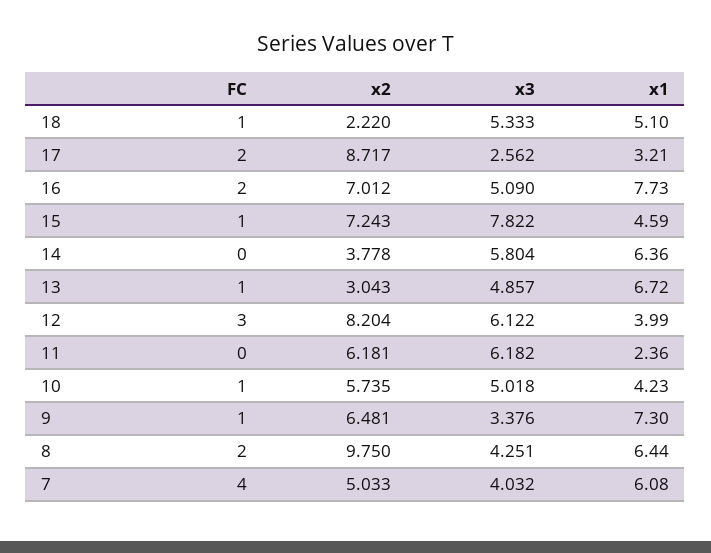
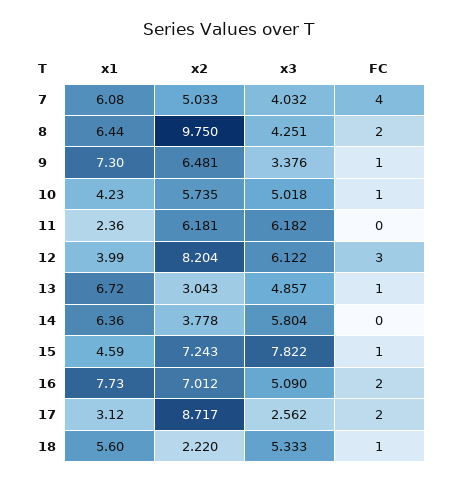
x1, 18: 5.1 -> 5.6
x1, 17: 3.21 -> 3.12

